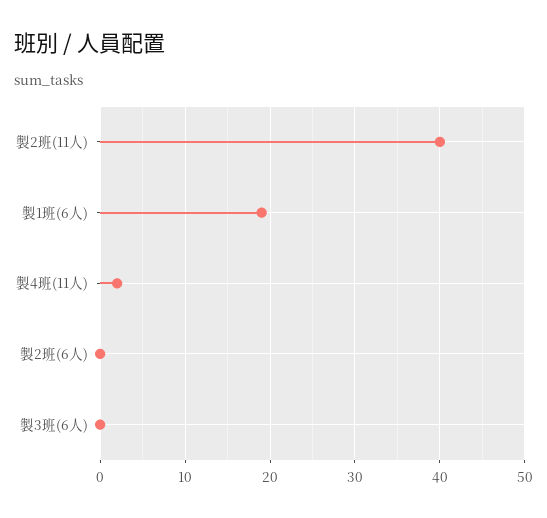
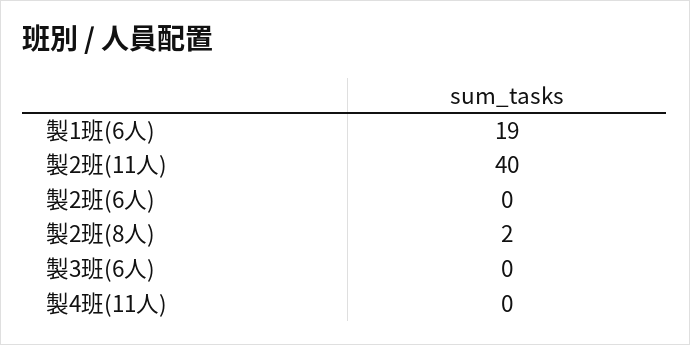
製4班(11人): 2 -> 0
製2班(8人): none -> 2

